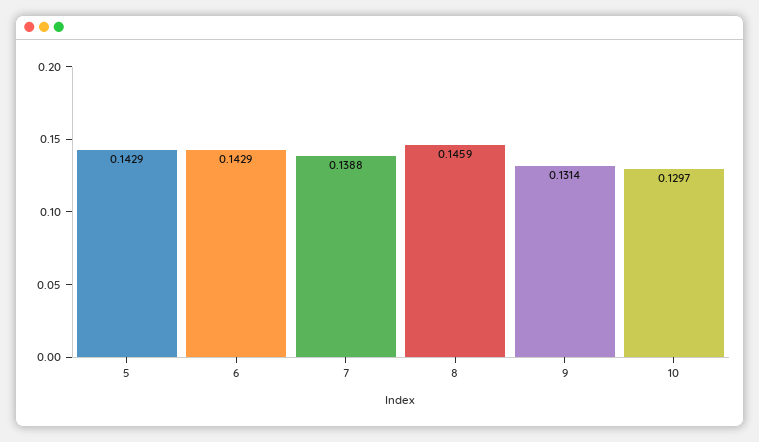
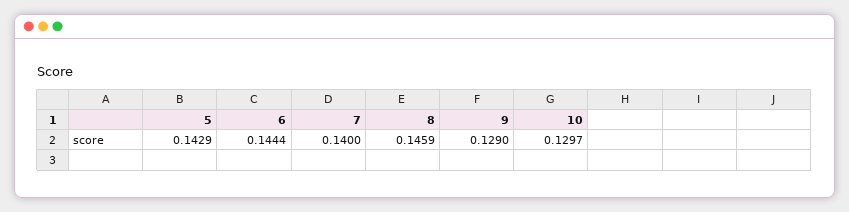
6: 0.1429 -> 0.1444
7: 0.1388 -> 0.14
9: 0.1314 -> 0.129

